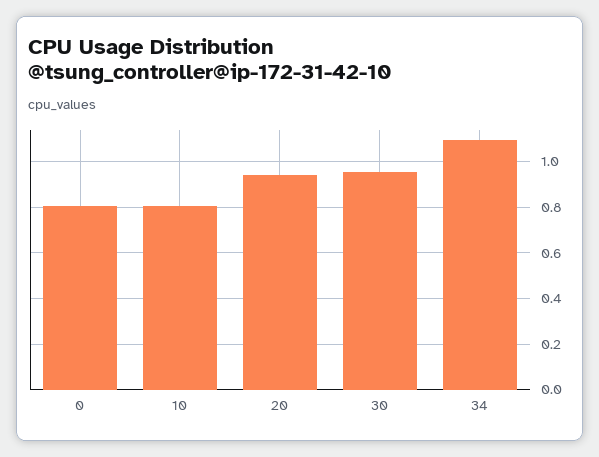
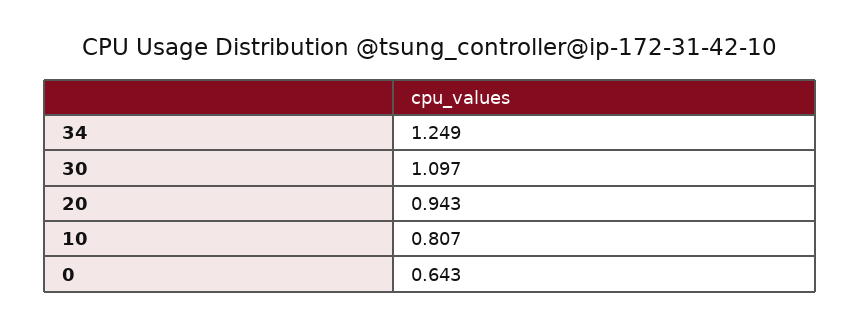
0: 0.8 -> 0.643
30: 0.95 -> 1.097
34: 1.1 -> 1.249

